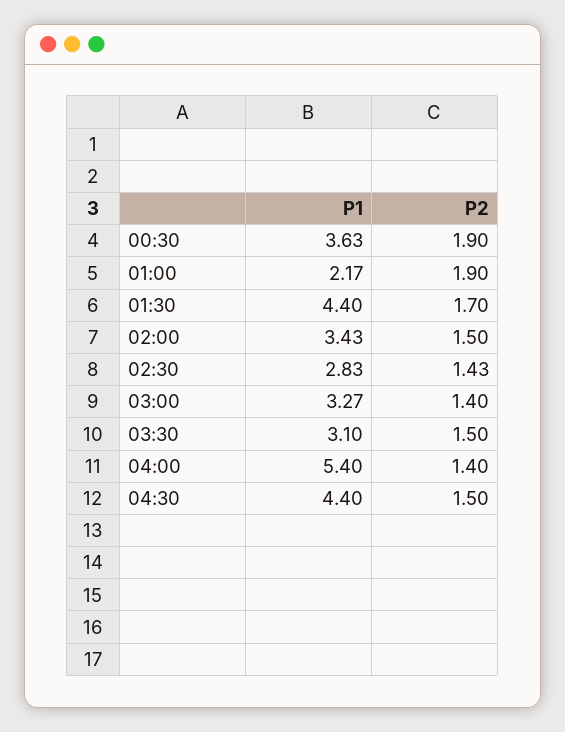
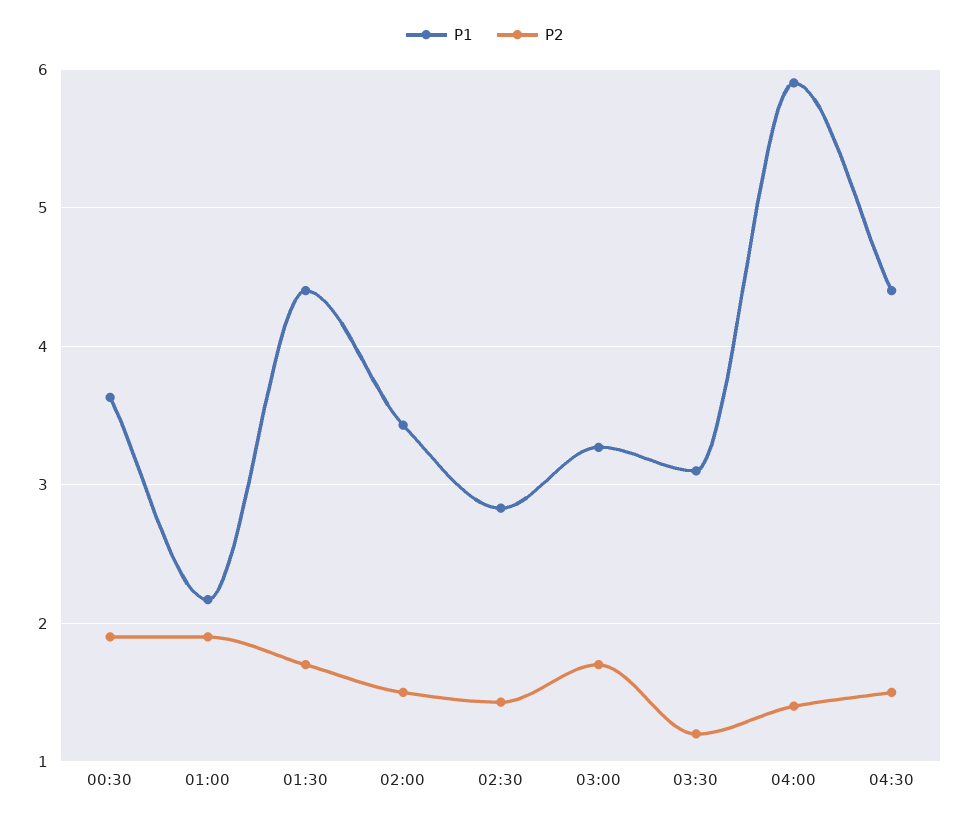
P2, 03:00: 1.4 -> 1.7
P2, 03:30: 1.5 -> 1.2
P1, 04:00: 5.4 -> 5.9

